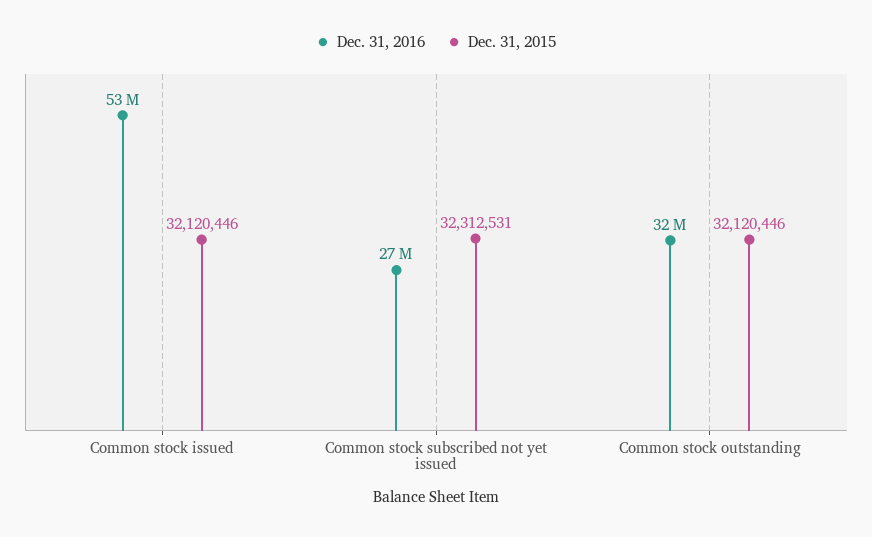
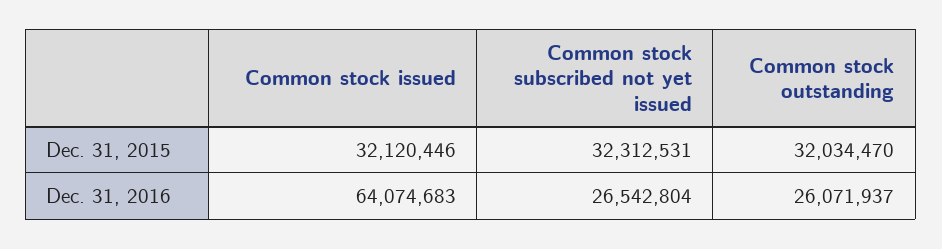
Dec. 31, 2016, Common stock issued: 53000000 -> 64074683
Dec. 31, 2016, Common stock outstanding: 32000000 -> 26071937
Dec. 31, 2015, Common stock outstanding: 32120446 -> 32034470

